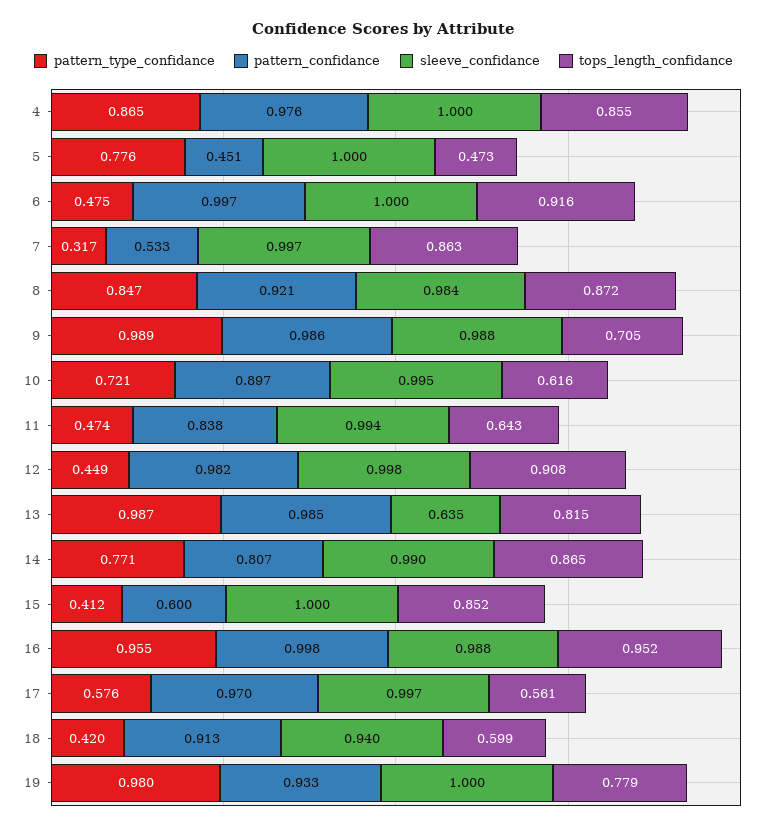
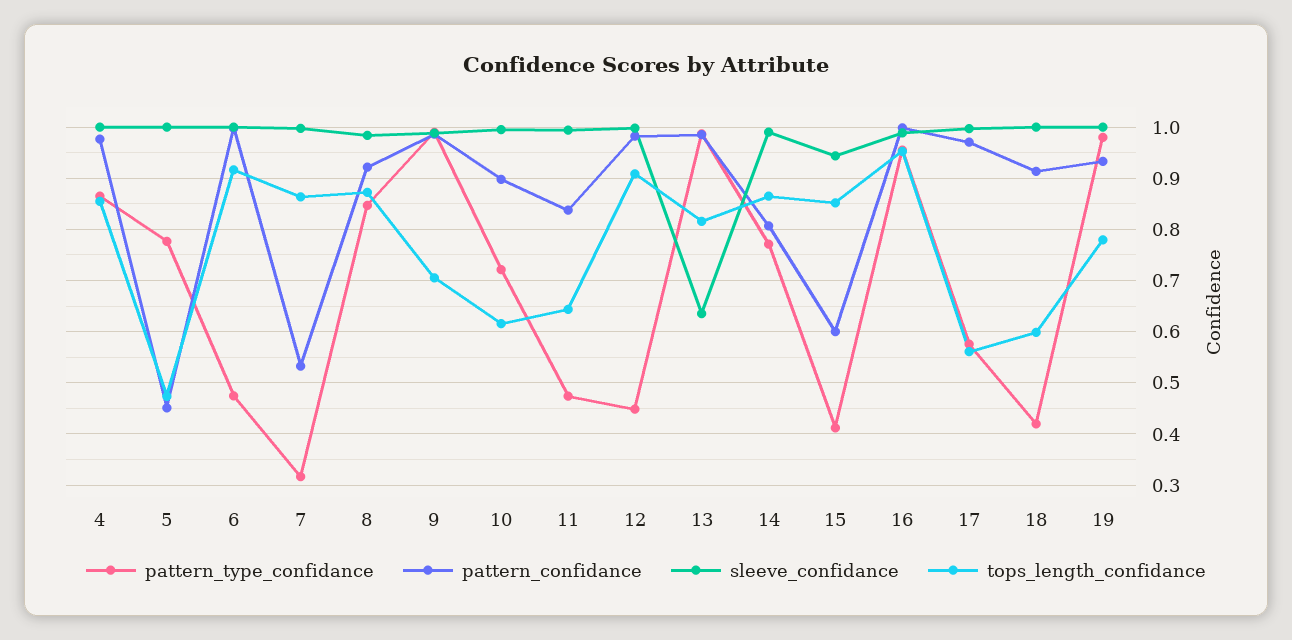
sleeve_confidance, 15: 1 -> 0.94
sleeve_confidance, 18: 0.94 -> 1

